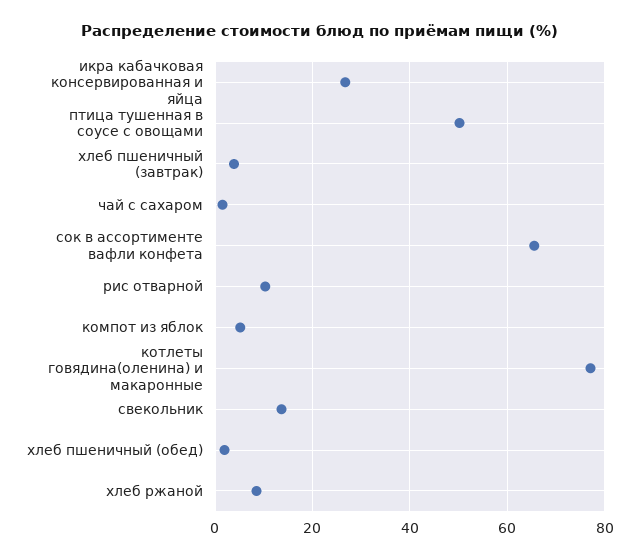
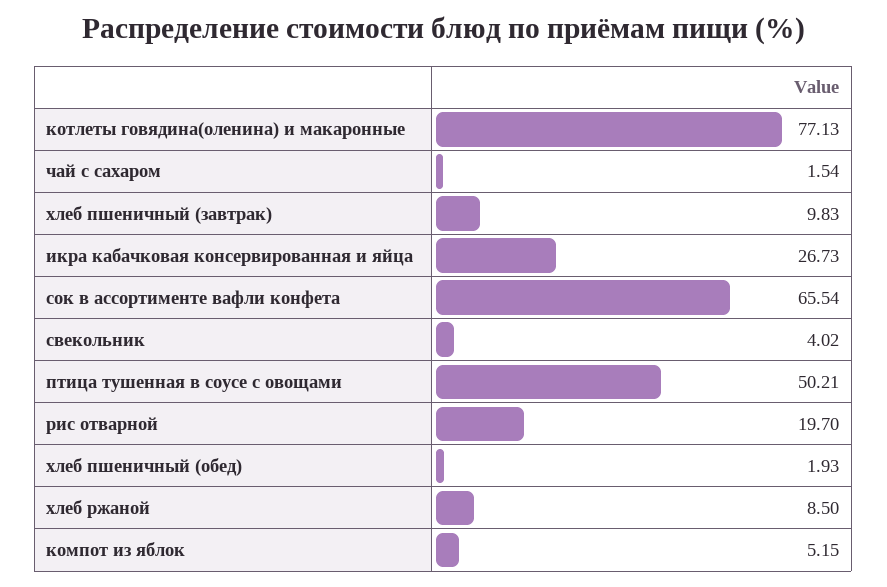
хлеб пшеничный (завтрак): 4 -> 9.83
рис отварной: 10 -> 19.7
свекольник: 14 -> 4.02

